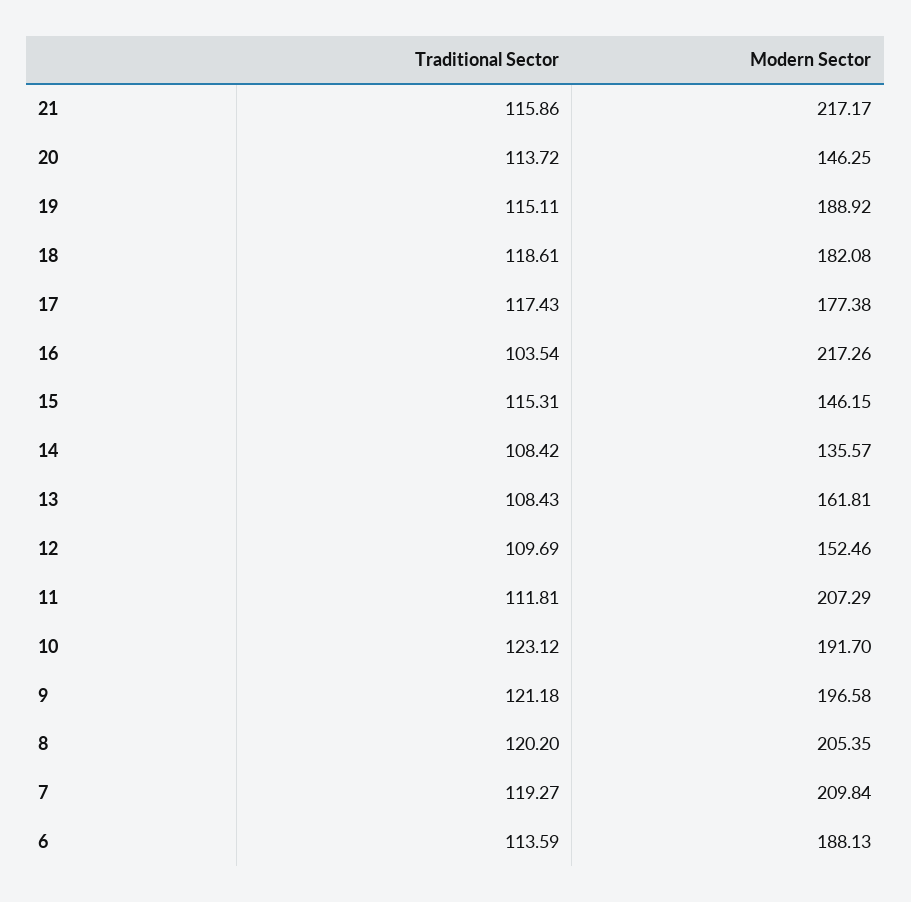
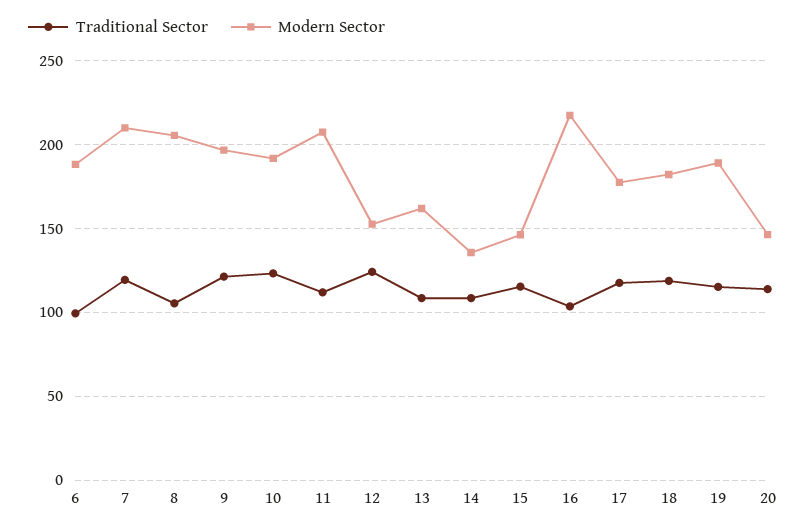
Traditional Sector, 21: 115.86 -> none
Modern Sector, 21: 217.17 -> none
Traditional Sector, 12: 109.69 -> 125
Traditional Sector, 8: 120.2 -> 105
Traditional Sector, 6: 113.59 -> 100

